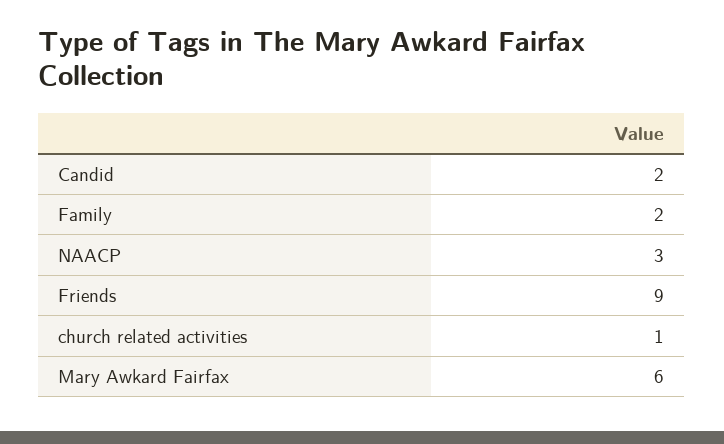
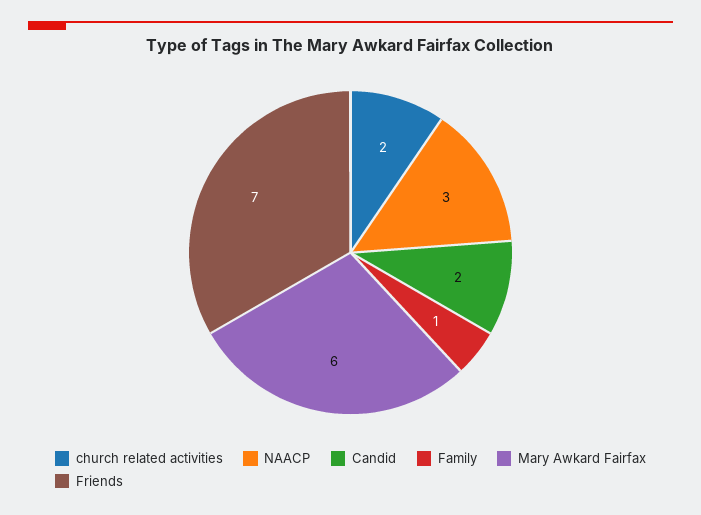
Family: 2 -> 1
Friends: 9 -> 7
church related activities: 1 -> 2

